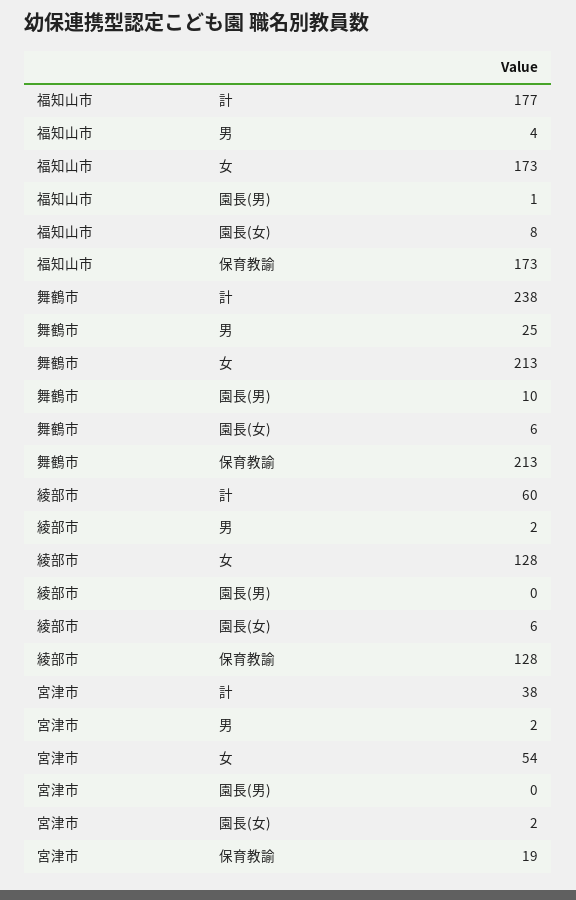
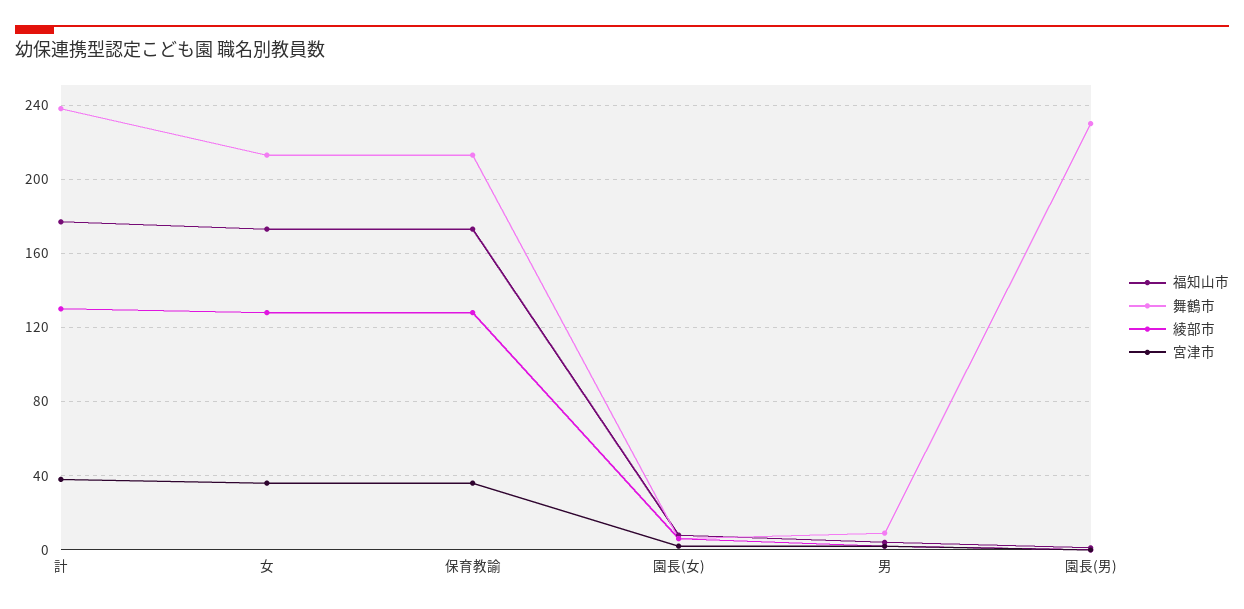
舞鶴市, 男: 25 -> 10
舞鶴市, 園長(男): 10 -> 230
綾部市, 計: 60 -> 130
宮津市, 女: 54 -> 35
宮津市, 保育教諭: 19 -> 35

